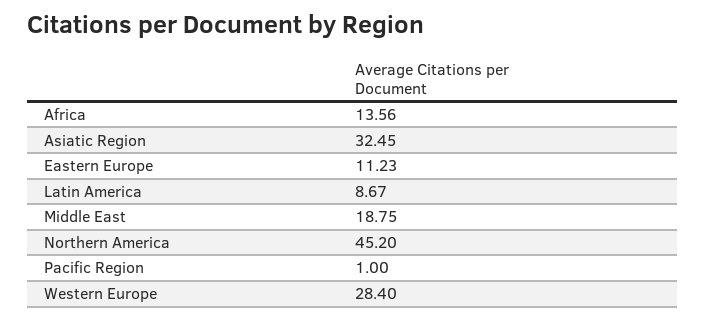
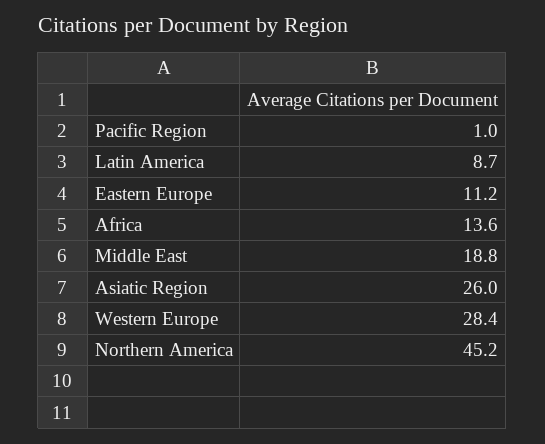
Asiatic Region: 32.45 -> 26

